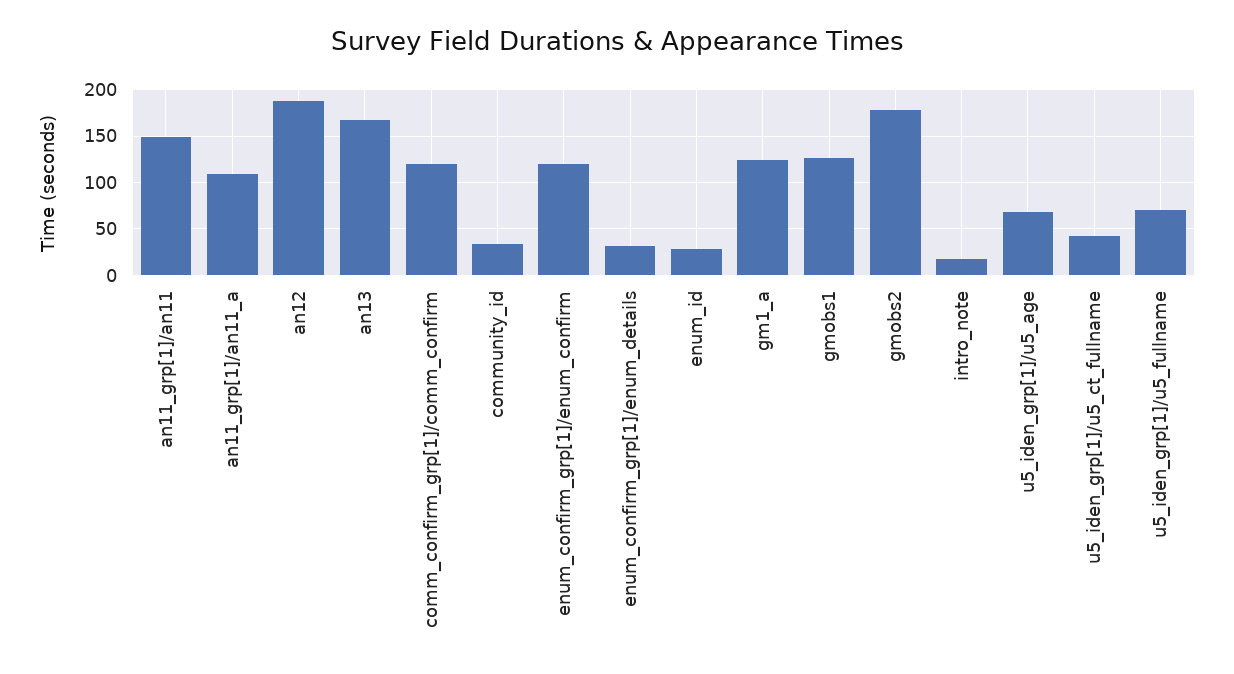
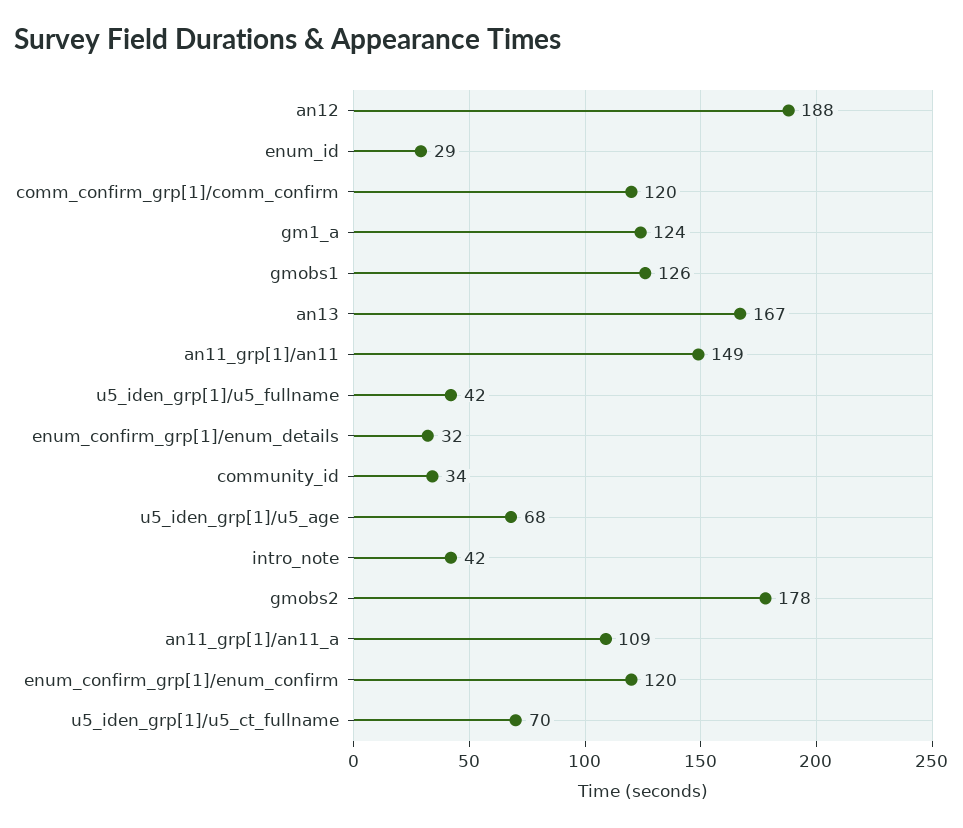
intro_note: 20 -> 42
u5_iden_grp[1]/u5_ct_fullname: 40 -> 70
u5_iden_grp[1]/u5_fullname: 70 -> 42

